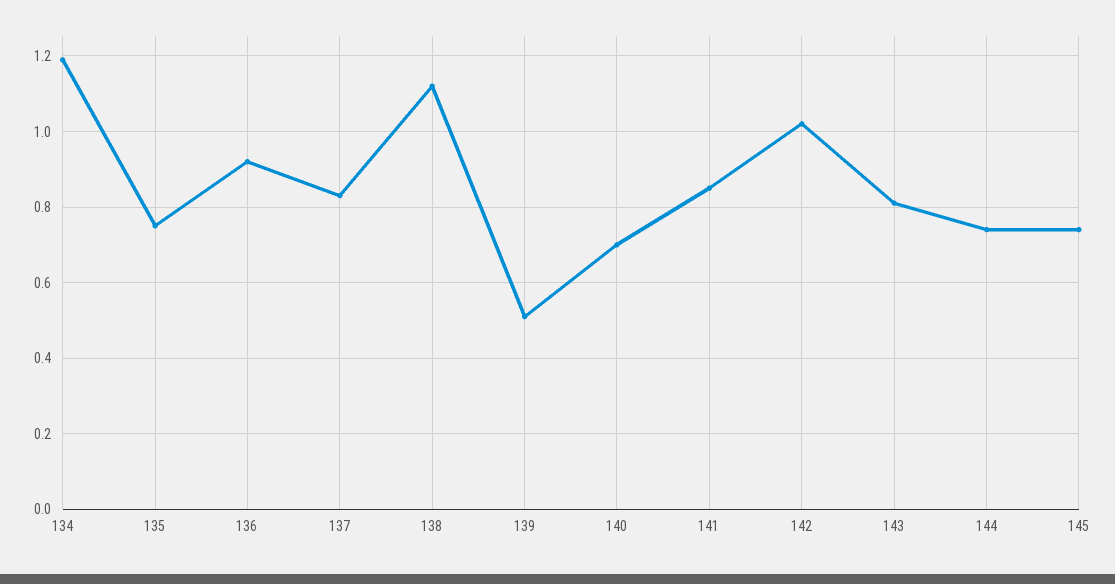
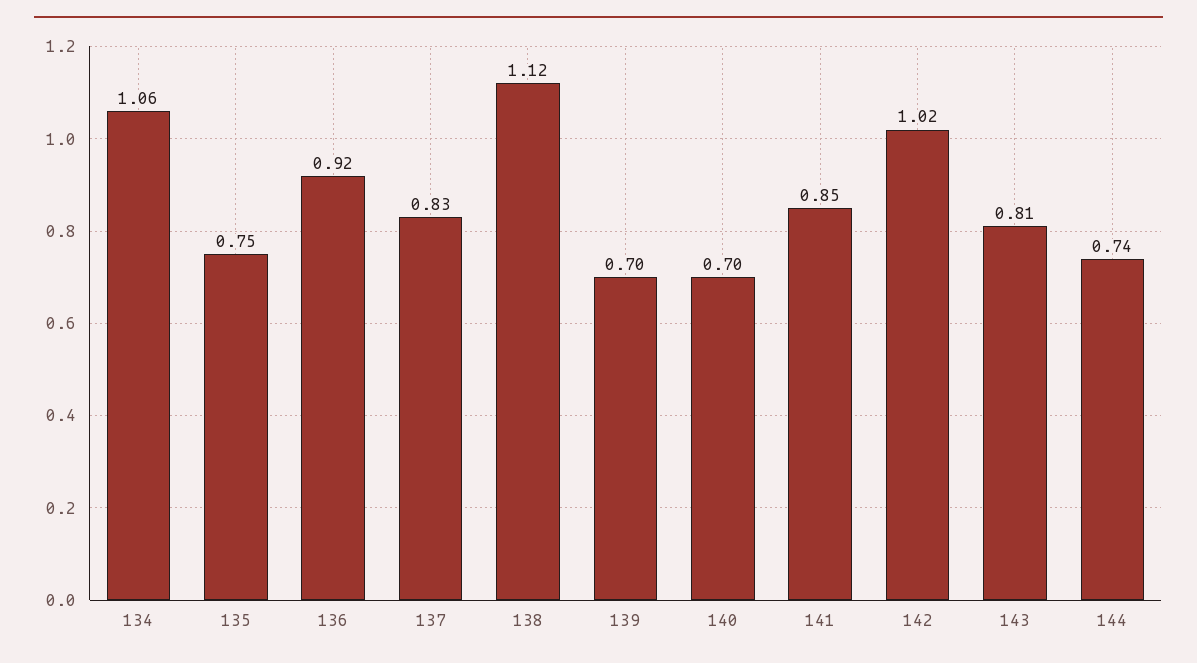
134: 1.2 -> 1.06
139: 0.5 -> 0.7
145: 0.75 -> none

